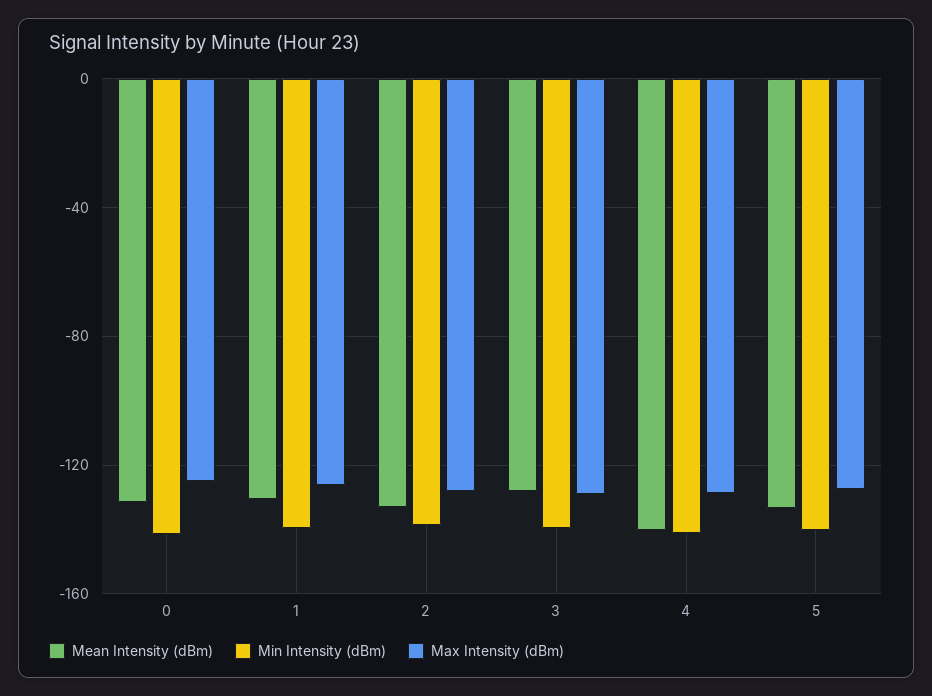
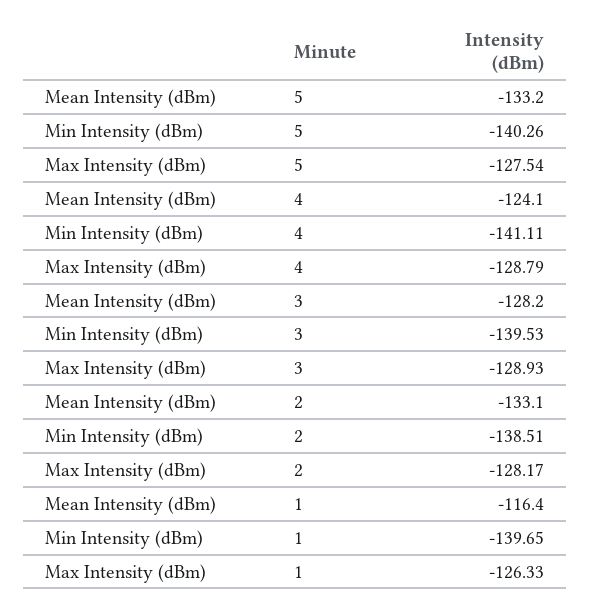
Mean Intensity (dBm), 0: -130 -> none
Min Intensity (dBm), 0: -140 -> none
Max Intensity (dBm), 0: -125 -> none
Mean Intensity (dBm), 1: -130 -> -116.4
Mean Intensity (dBm), 4: -140 -> -124.1

